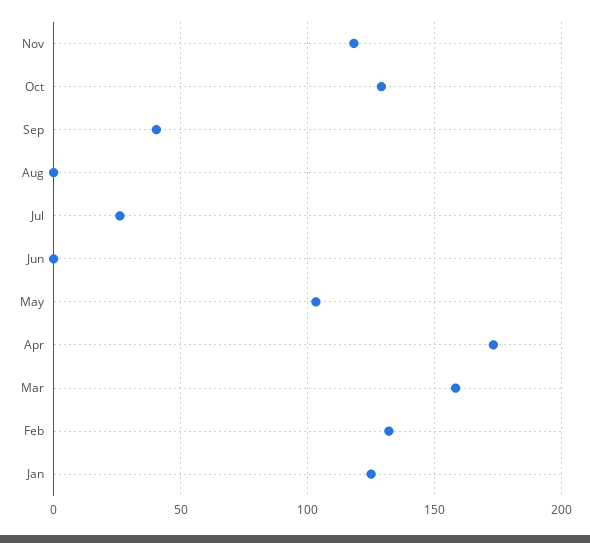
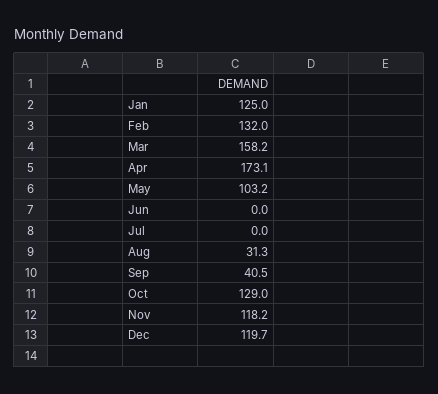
Aug: 0 -> 31.3
Jul: 25 -> 0
Dec: none -> 119.7

